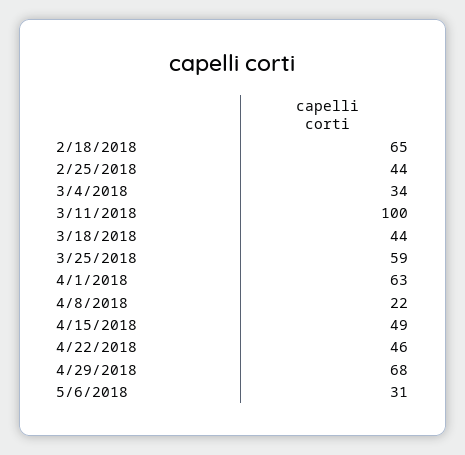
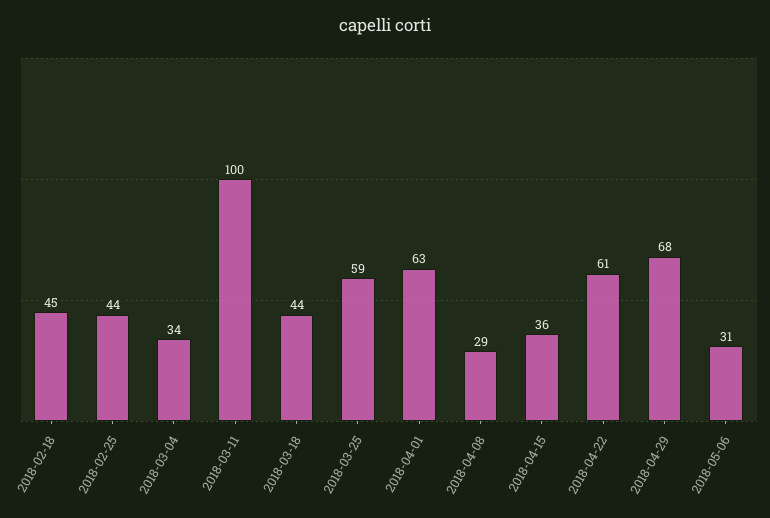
2/18/2018: 65 -> 45
4/8/2018: 22 -> 29
4/15/2018: 49 -> 36
4/22/2018: 46 -> 61

